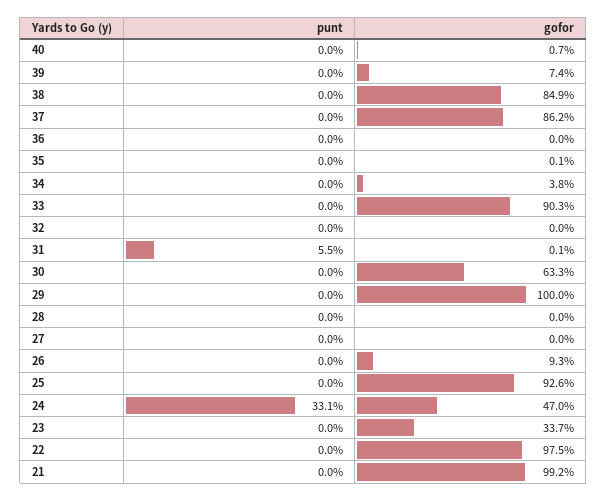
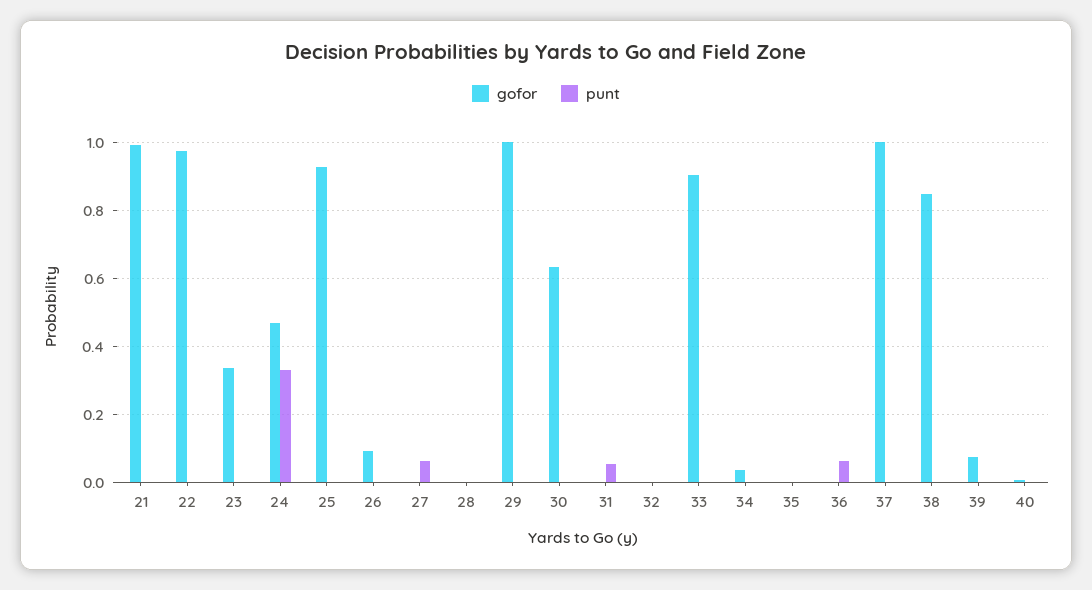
gofor, 37: 0.862 -> 1
punt, 36: 0 -> 0.06
punt, 27: 0 -> 0.06

